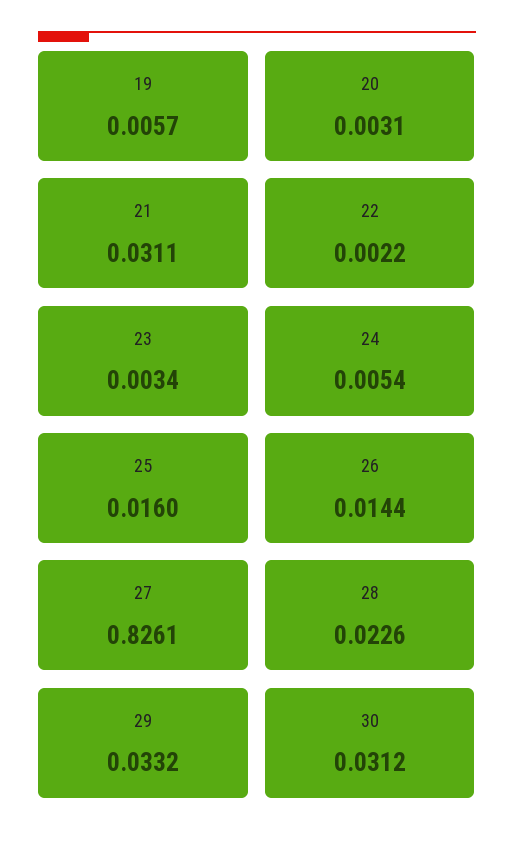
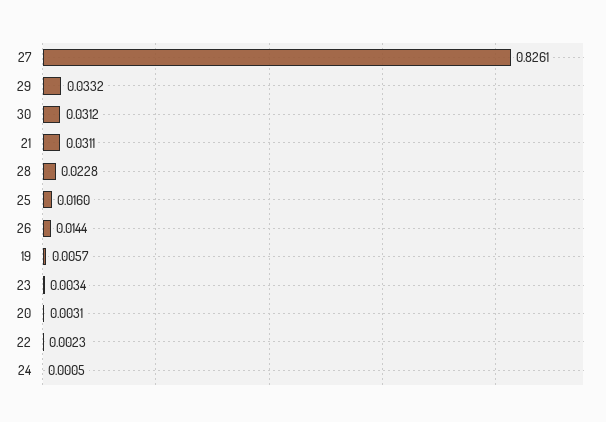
22: 0.0022 -> 0.0023
24: 0.0054 -> 0.0005
28: 0.0226 -> 0.0228

